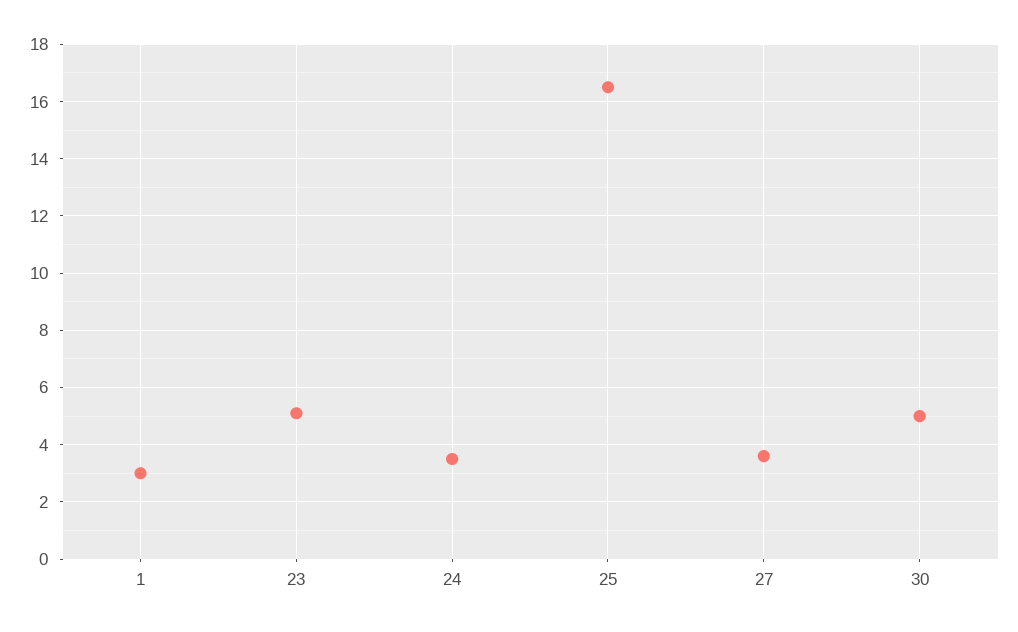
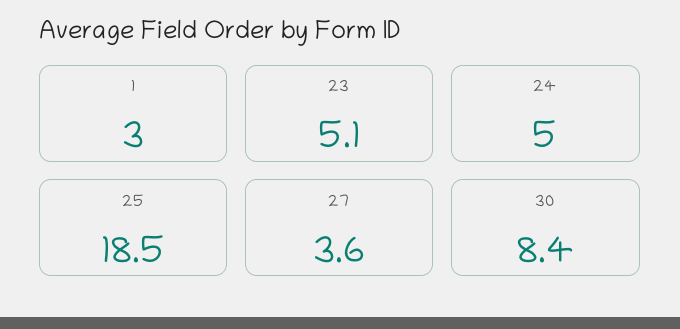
24: 3.5 -> 5
25: 16.5 -> 18.5
30: 5 -> 8.4

